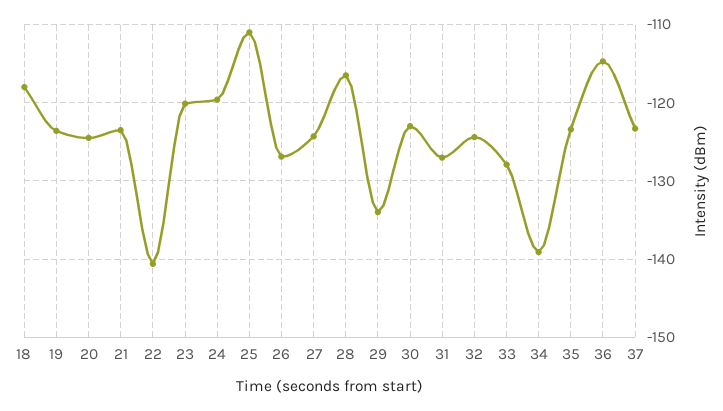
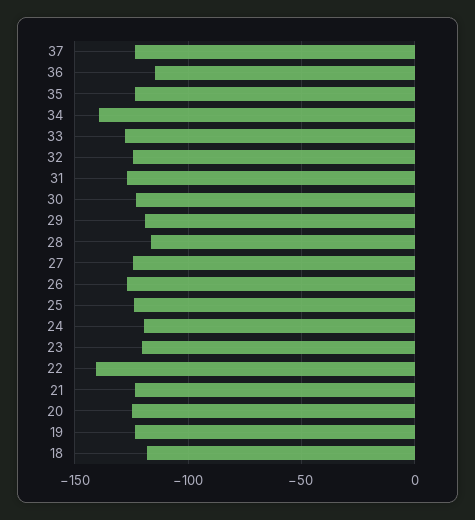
25: -111 -> -125
29: -134 -> -120

